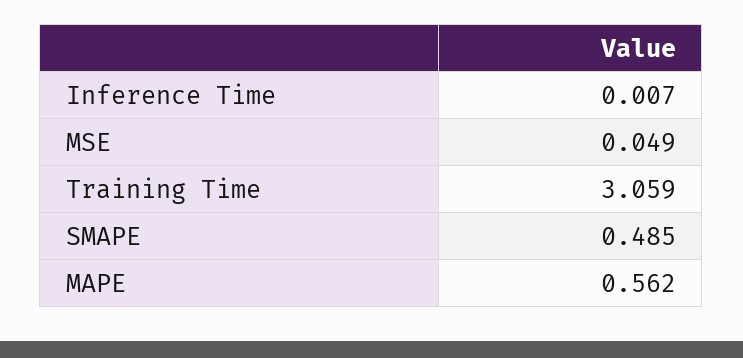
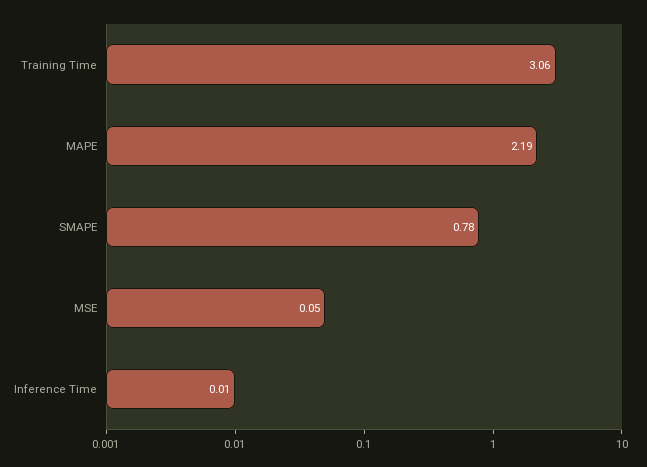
SMAPE: 0.485 -> 0.78
MAPE: 0.562 -> 2.19

